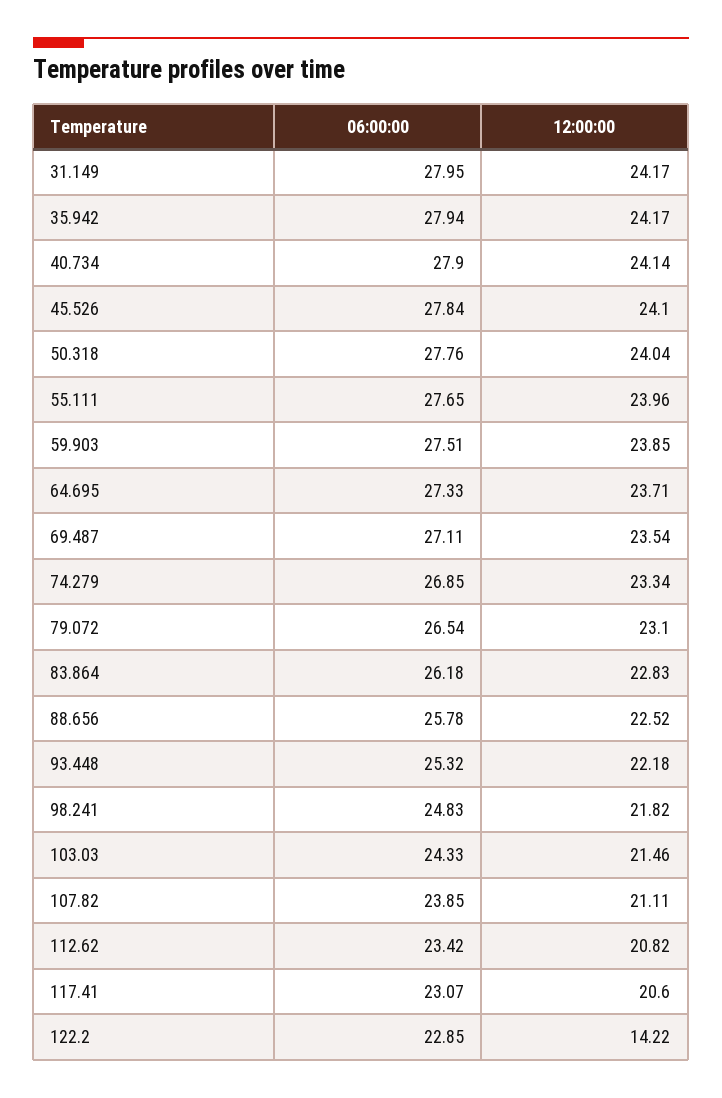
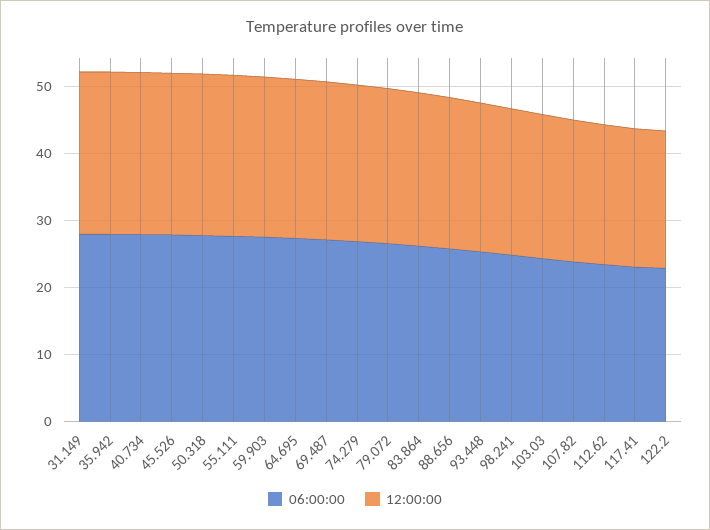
12:00:00, 122.2: 14.22 -> 20

